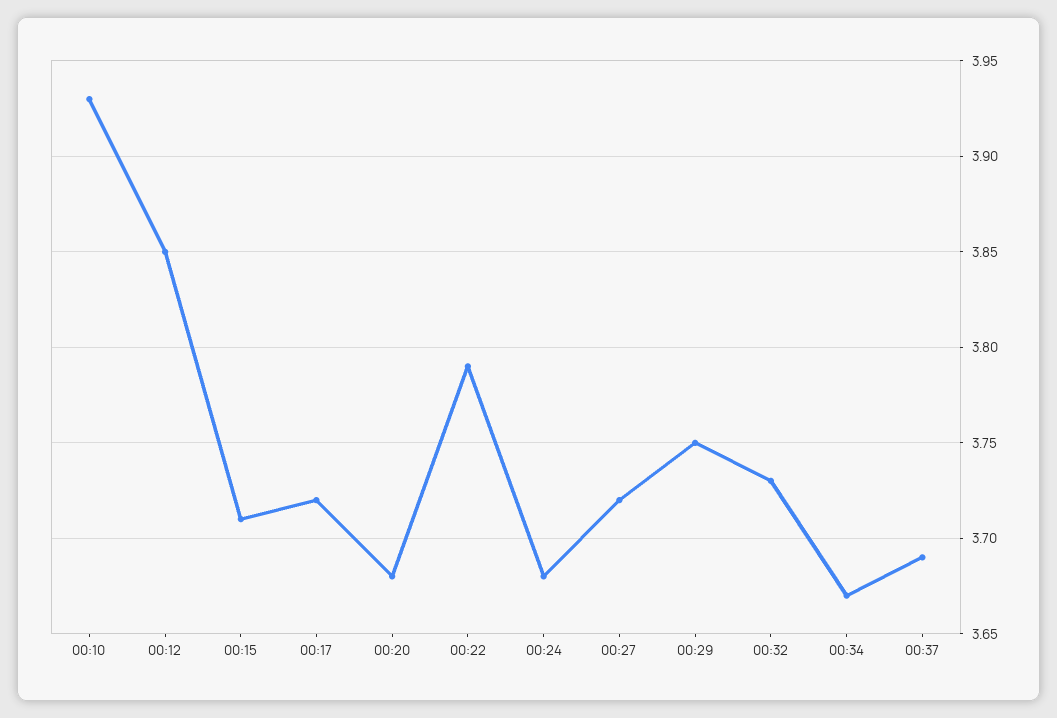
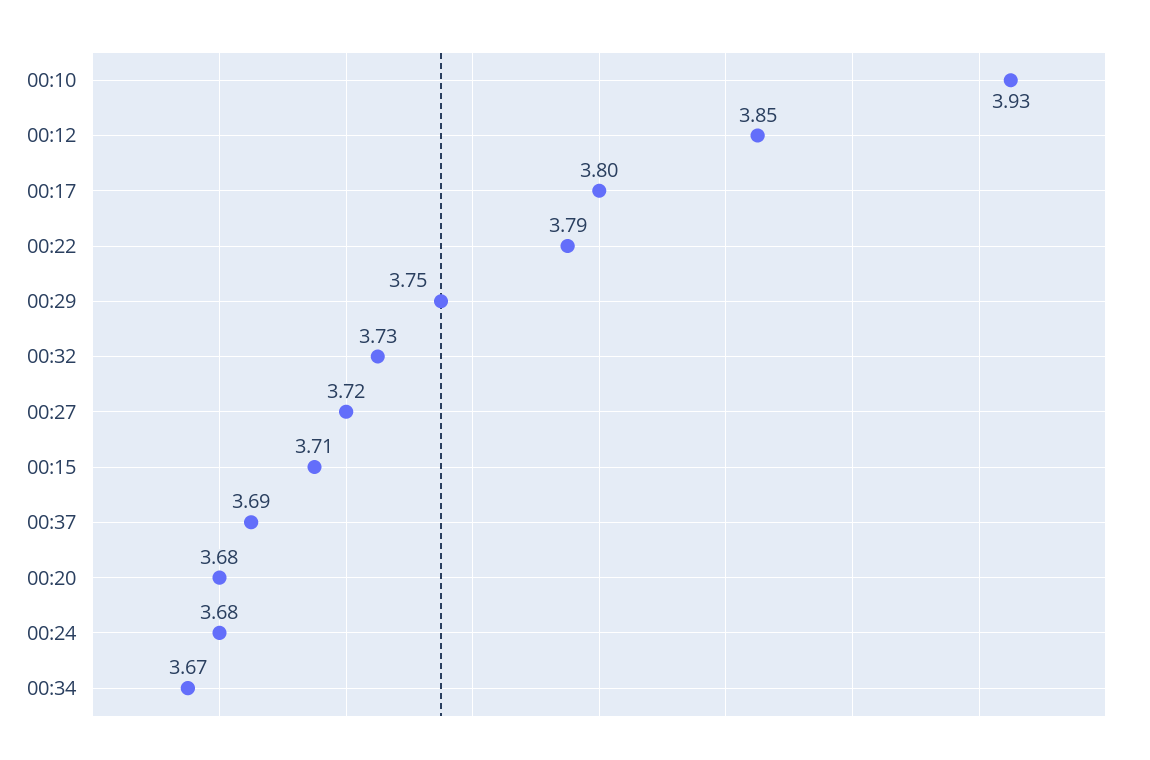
00:17: 3.72 -> 3.8

